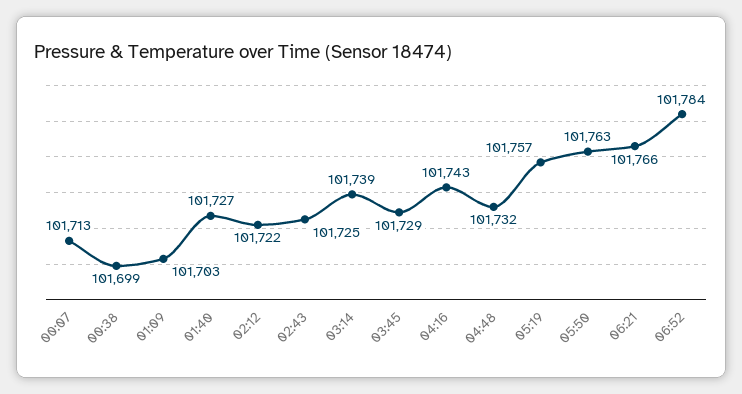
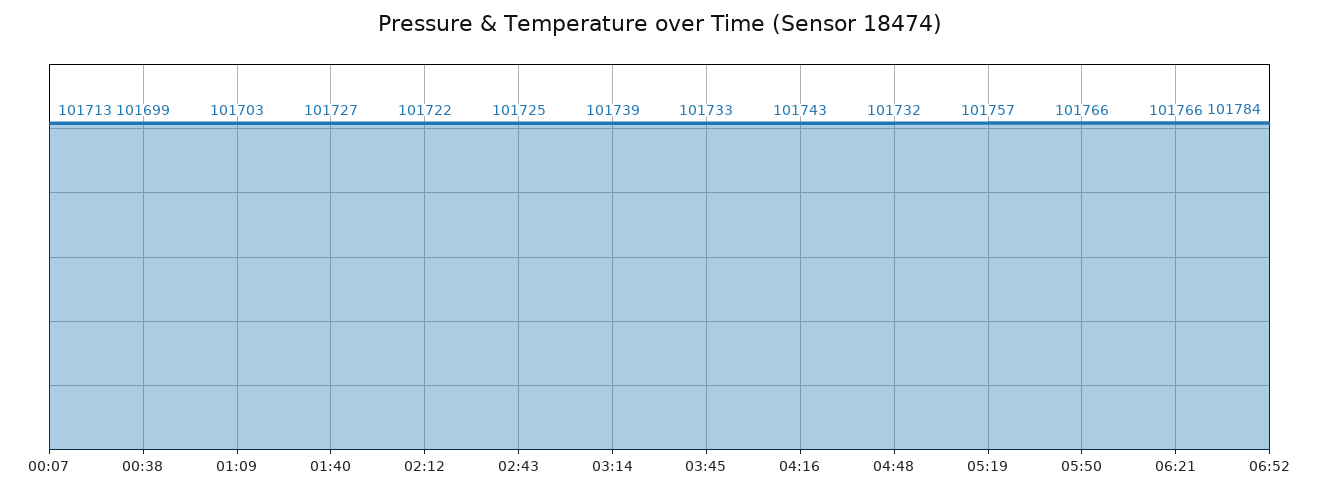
03:45: 101729 -> 101733
05:50: 101763 -> 101766

